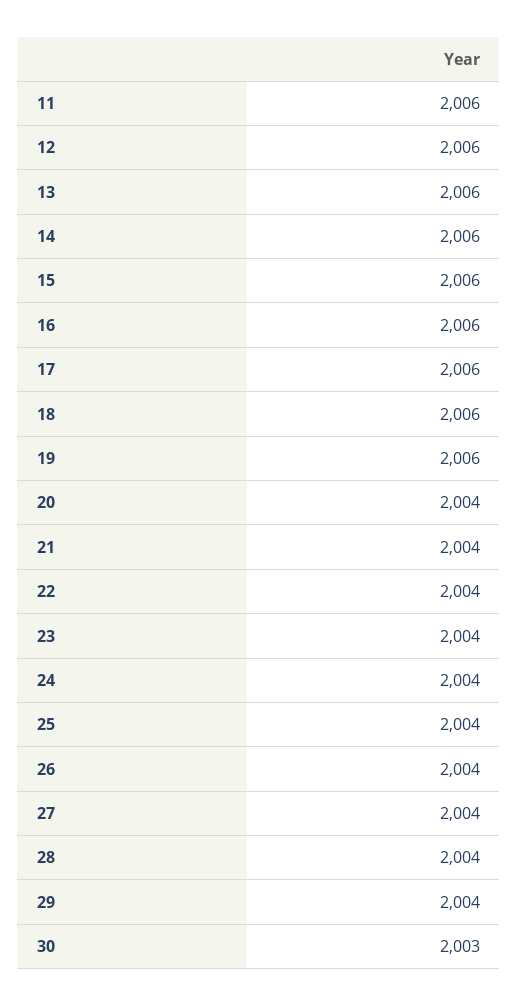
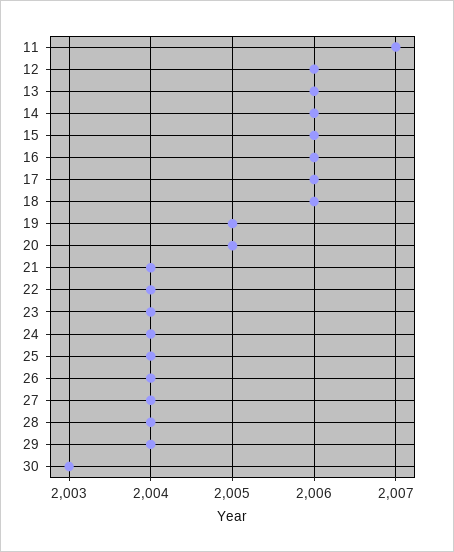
11: 2006 -> 2007
19: 2006 -> 2005
20: 2004 -> 2005

